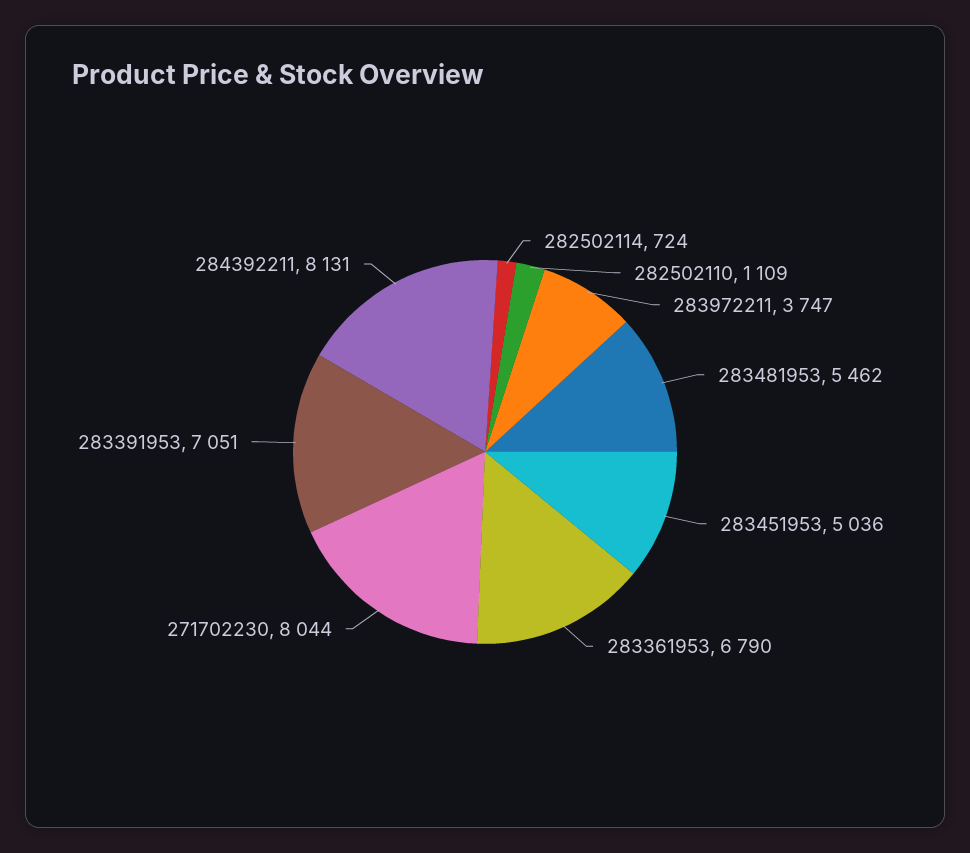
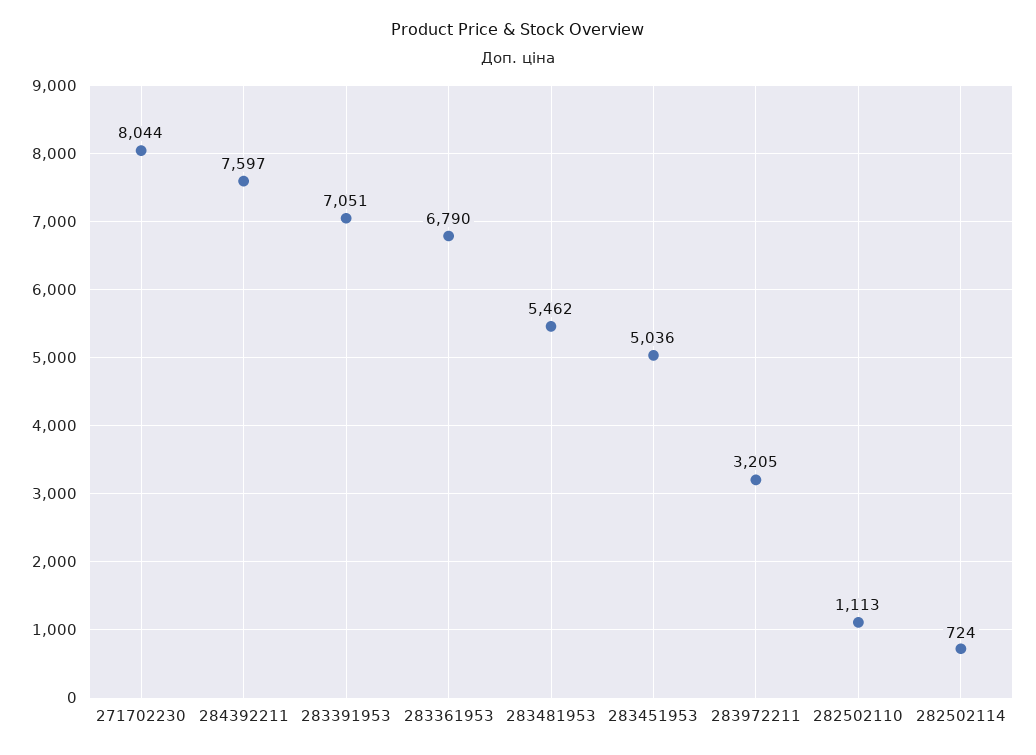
282502110: 1109 -> 1113
283972211: 3747 -> 3205
284392211: 8131 -> 7597

